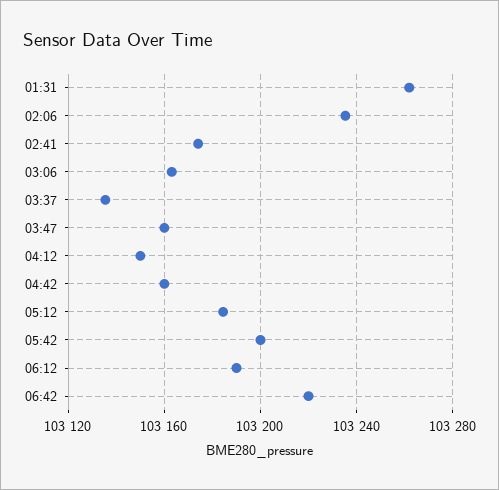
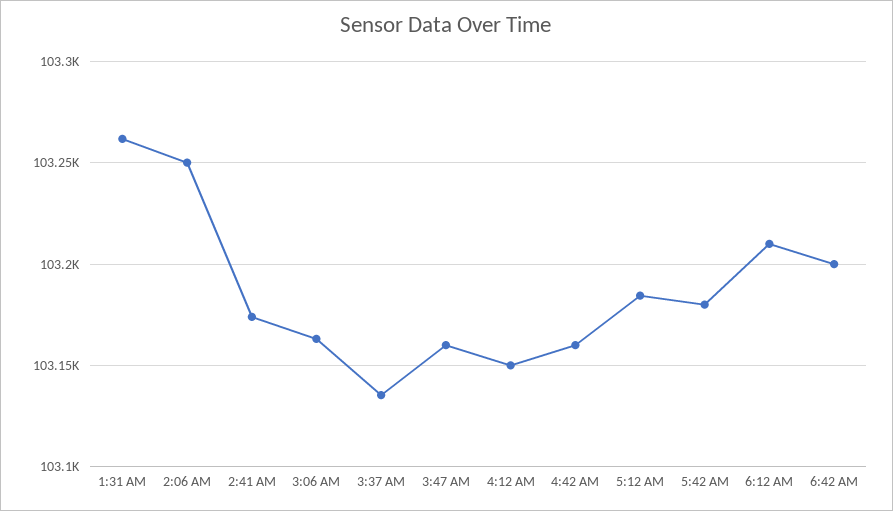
02:06: 103235 -> 103250
05:42: 103200 -> 103180
06:12: 103190 -> 103210
06:42: 103220 -> 103200

